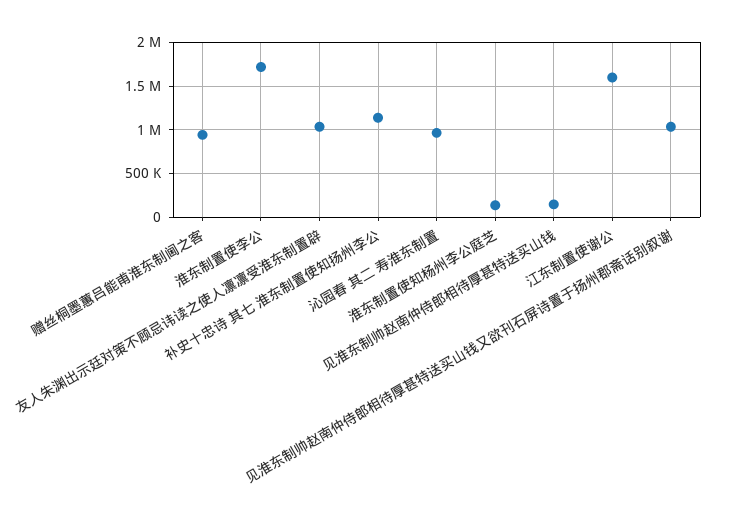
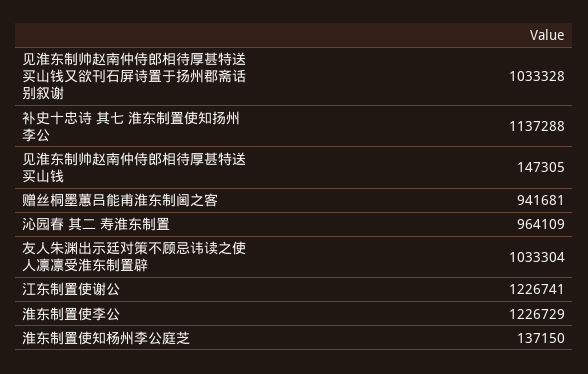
淮东制置使李公: 1700000 -> 1226729
江东制置使谢公: 1600000 -> 1226741

